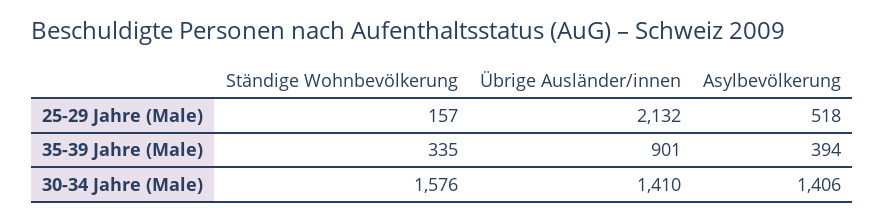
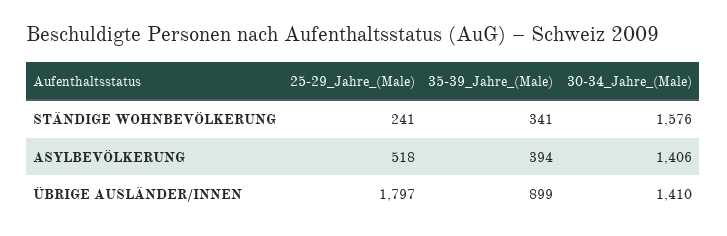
Ständige Wohnbevölkerung, 25-29 Jahre (Male): 157 -> 241
Übrige Ausländer/innen, 25-29 Jahre (Male): 2132 -> 1797
Ständige Wohnbevölkerung, 35-39 Jahre (Male): 335 -> 341
Übrige Ausländer/innen, 35-39 Jahre (Male): 901 -> 899

